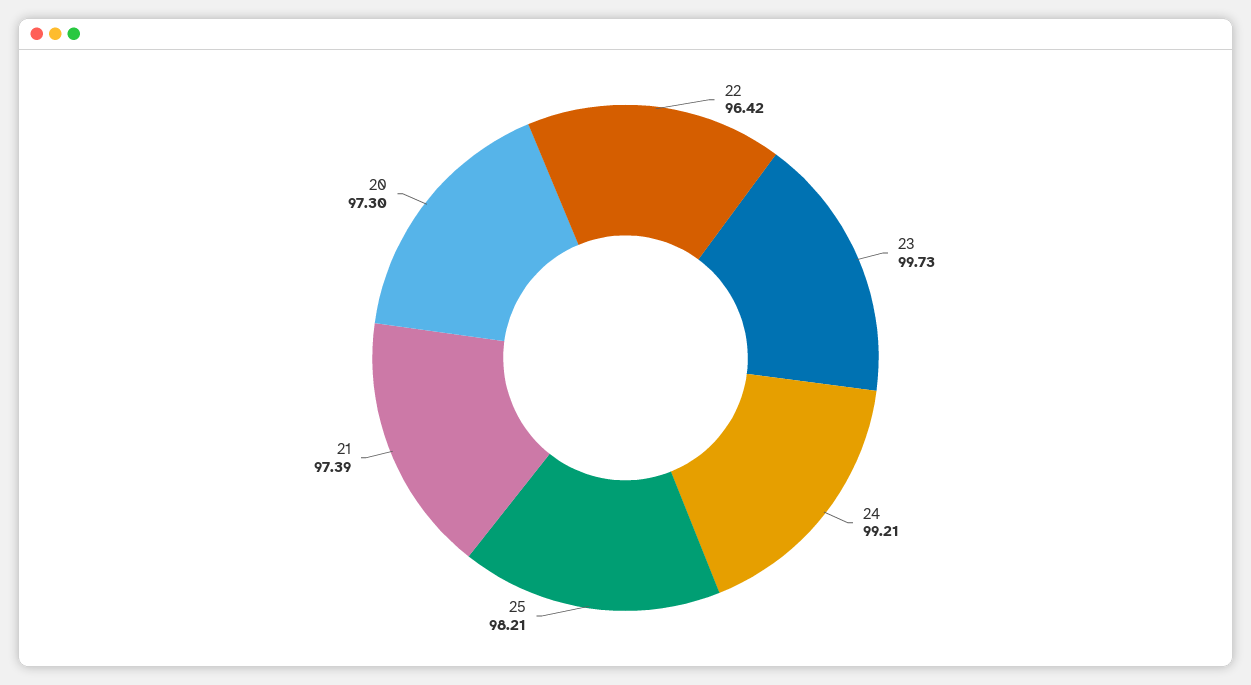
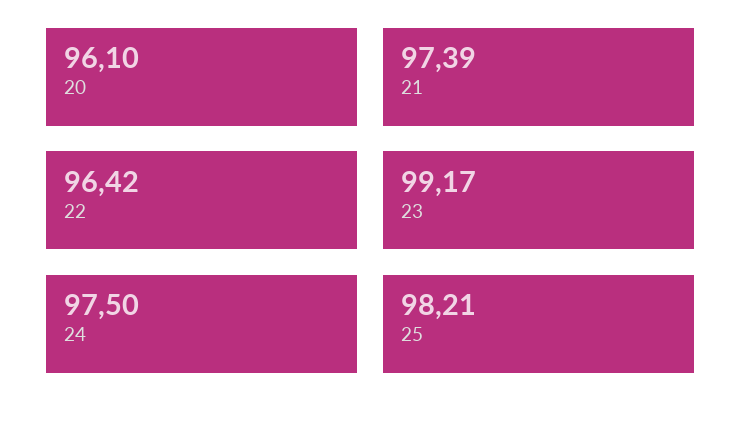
23: 99.73 -> 99.17
24: 99.21 -> 97.5
20: 97.3 -> 96.1

